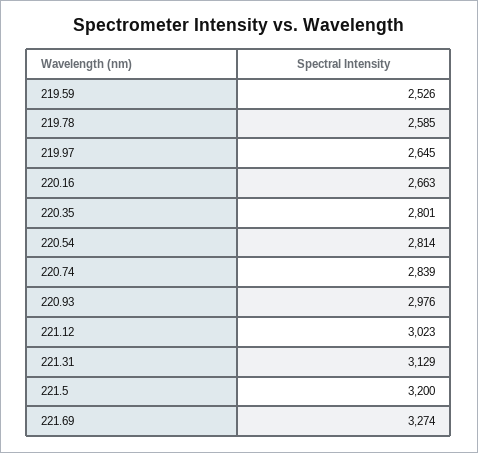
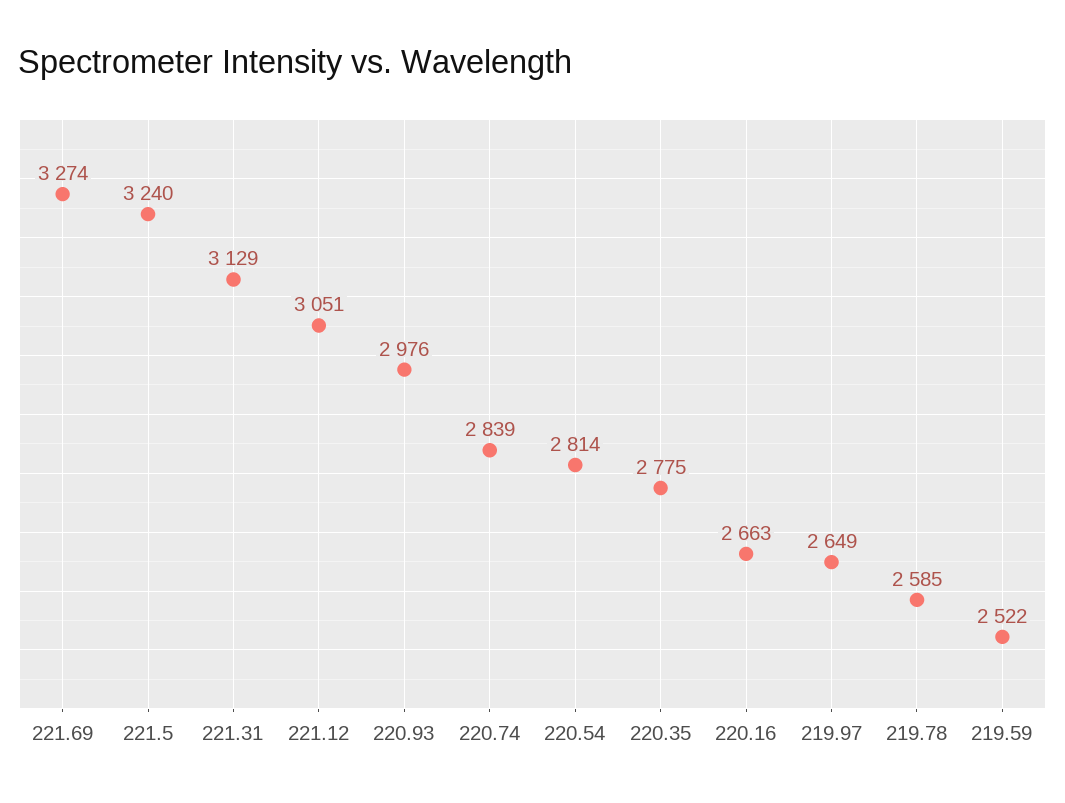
219.59: 2526 -> 2522
219.97: 2645 -> 2649
220.35: 2801 -> 2775
221.12: 3023 -> 3051
221.5: 3200 -> 3240

